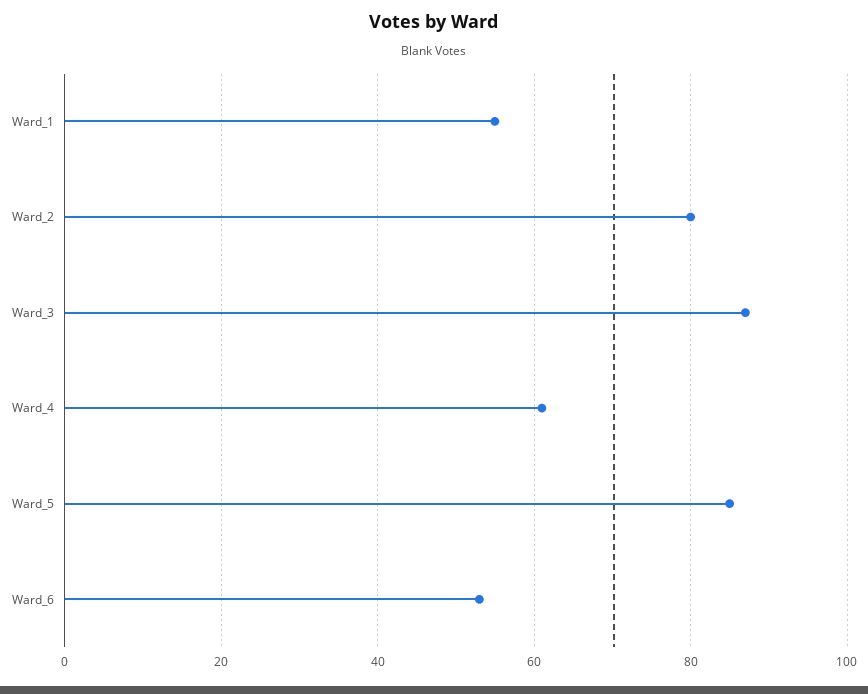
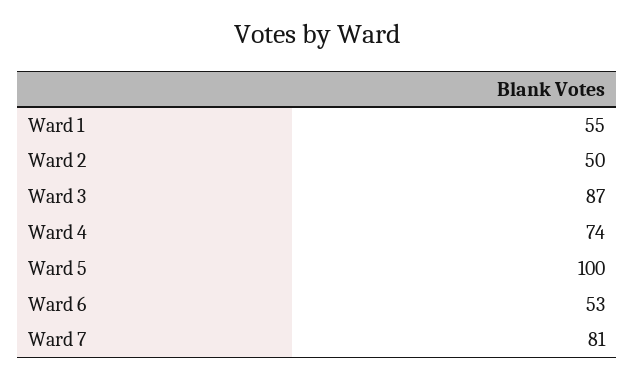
Ward_2: 80 -> 50
Ward_4: 60 -> 74
Ward_5: 85 -> 100
Ward 7: none -> 81

